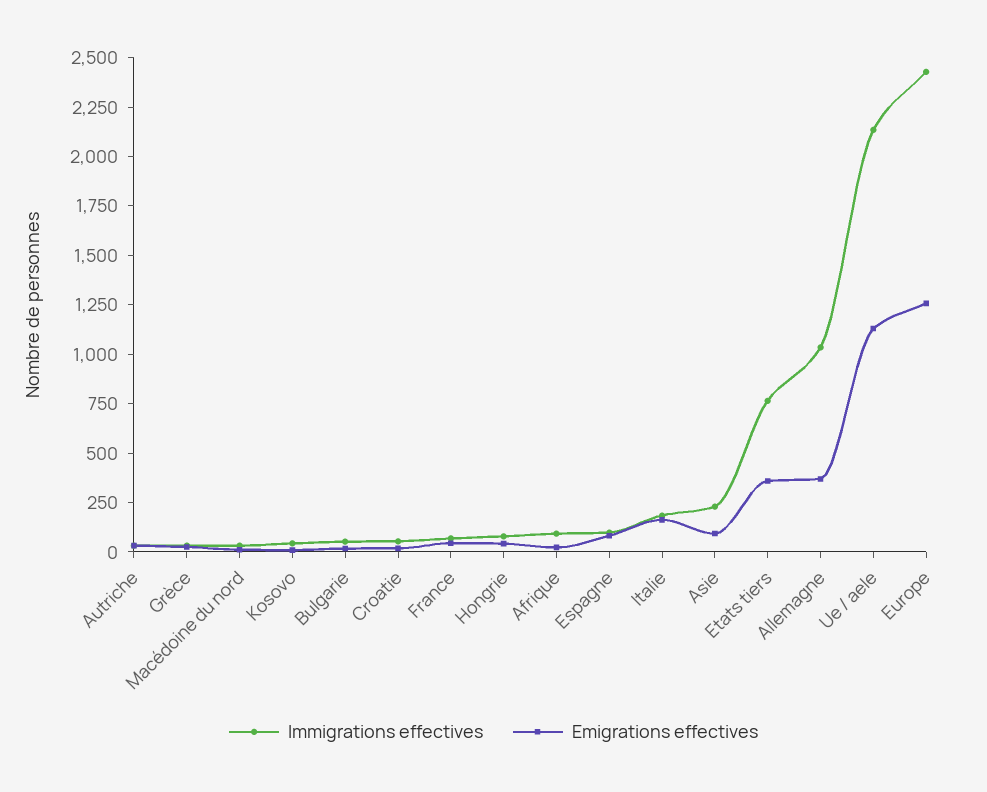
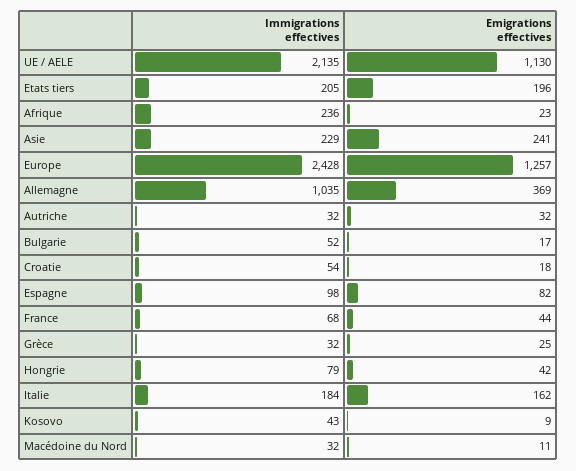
Immigrations effectives, Afrique: 100 -> 236
Emigrations effectives, Asie: 100 -> 241
Immigrations effectives, Etats tiers: 750 -> 205
Emigrations effectives, Etats tiers: 350 -> 196

